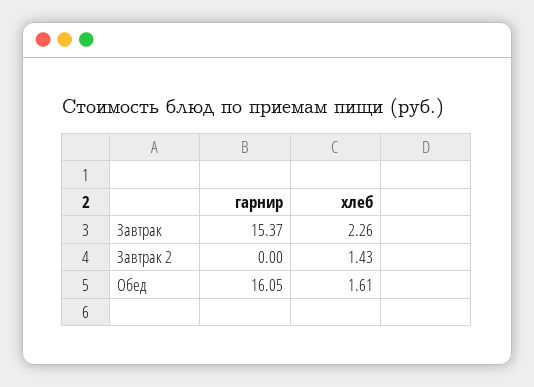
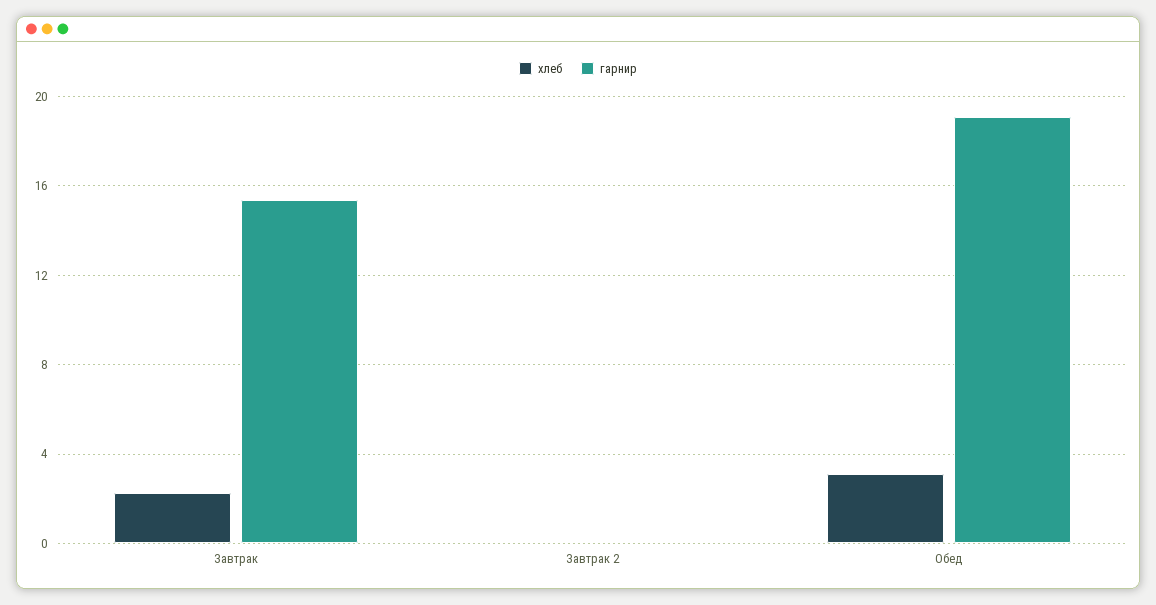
хлеб, Завтрак 2: 1.43 -> 0
гарнир, Обед: 16.05 -> 19
хлеб, Обед: 1.61 -> 3

